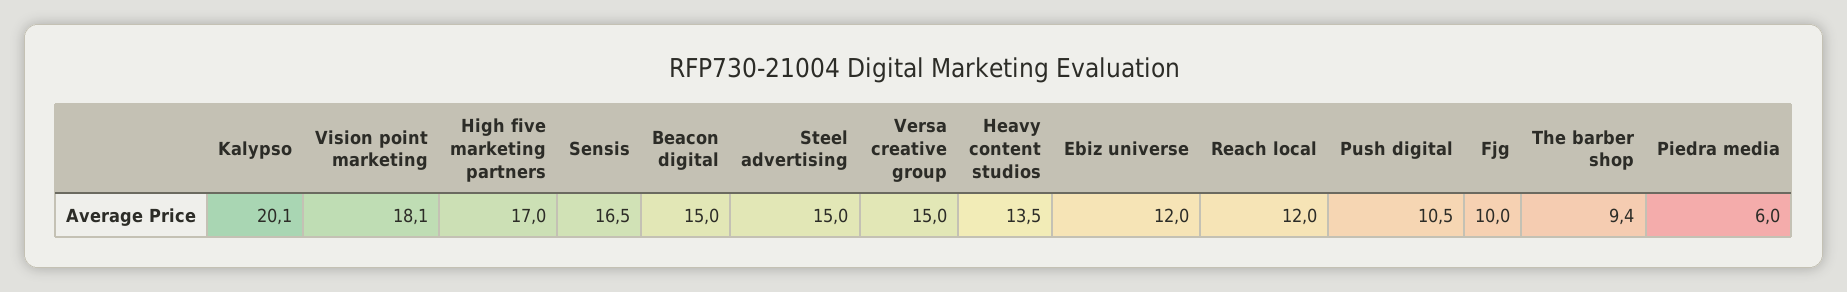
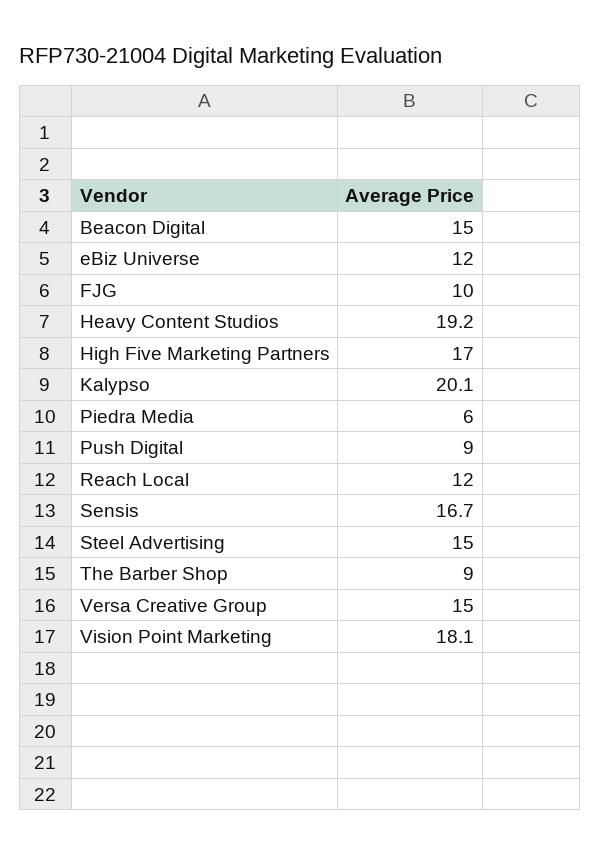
Sensis: 16.5 -> 16.7
Heavy content studios: 13.5 -> 19.2
Push digital: 10.5 -> 9
The barber shop: 9.4 -> 9

